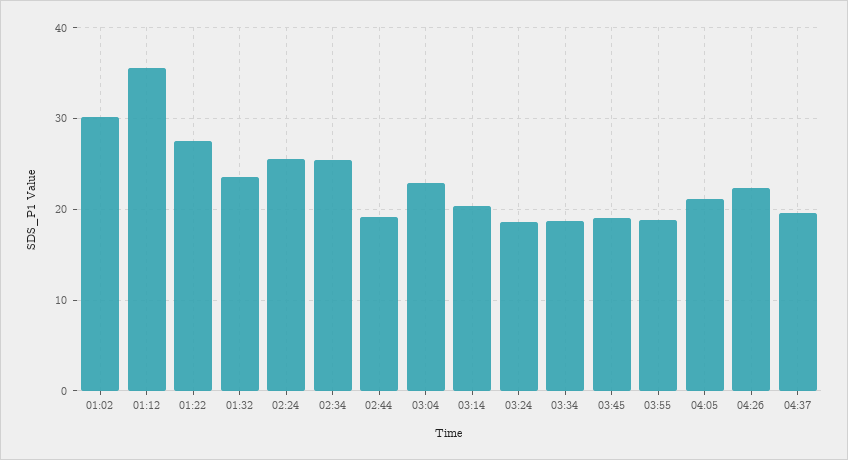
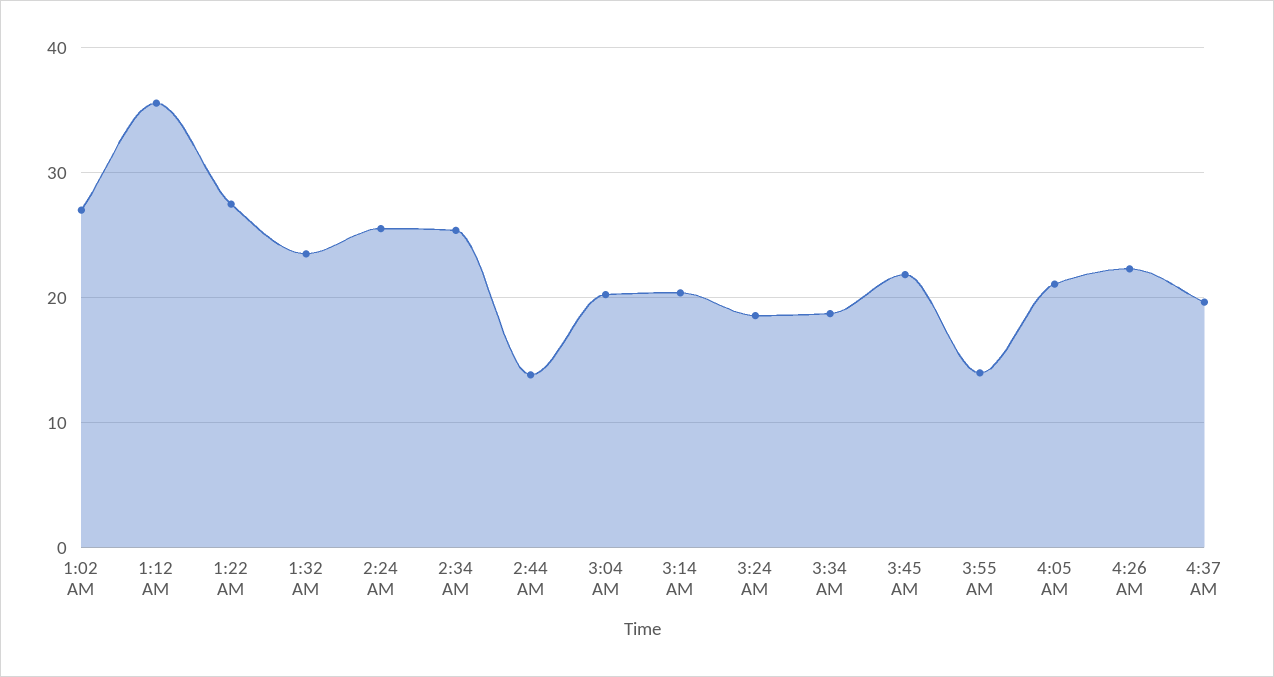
01:02: 30 -> 27
02:44: 19 -> 14
03:04: 23 -> 20
03:45: 19 -> 22
03:55: 19 -> 14

